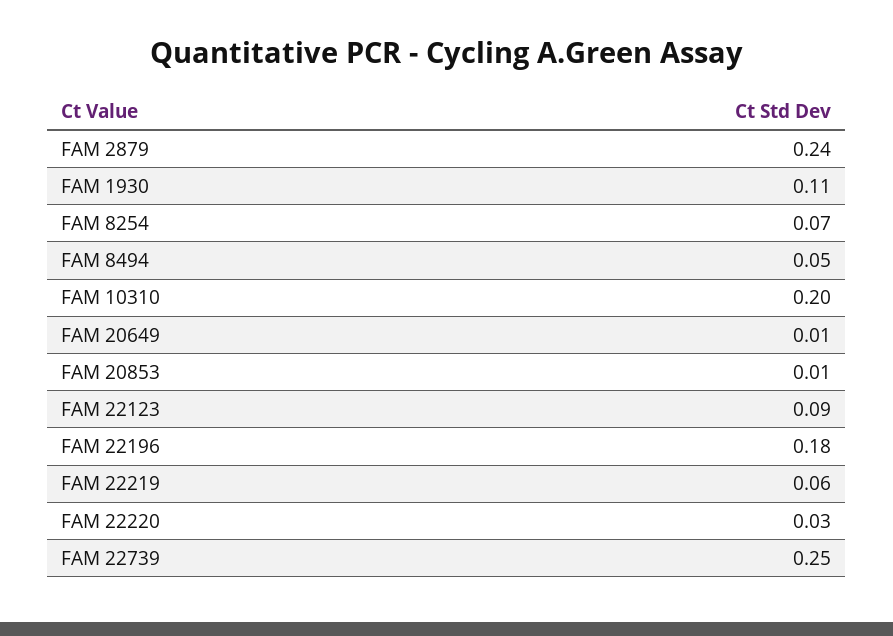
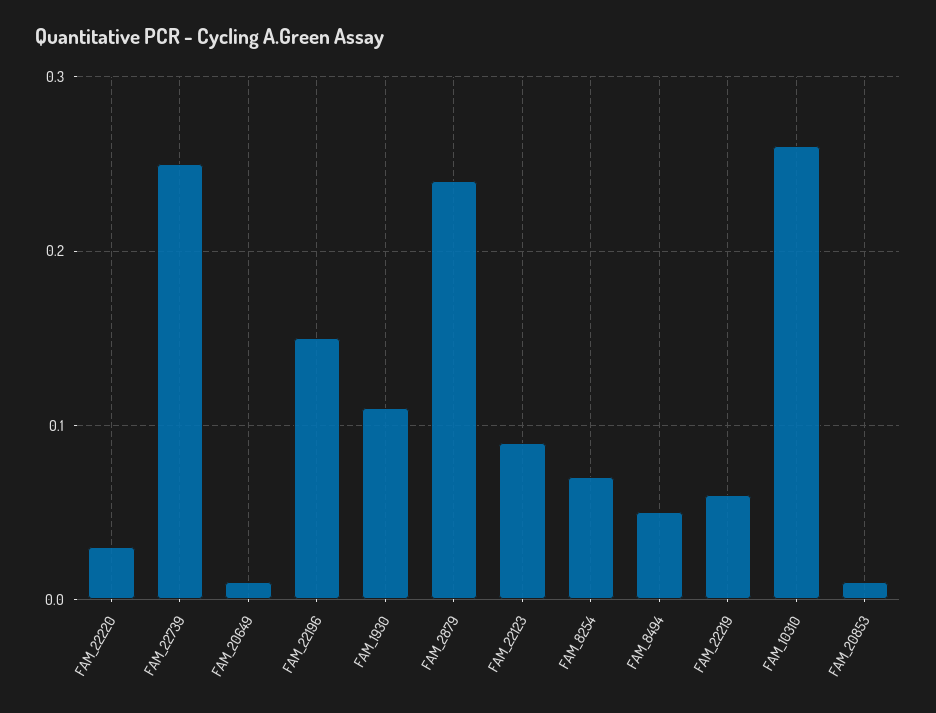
FAM 10310: 0.2 -> 0.26
FAM 22196: 0.18 -> 0.15

